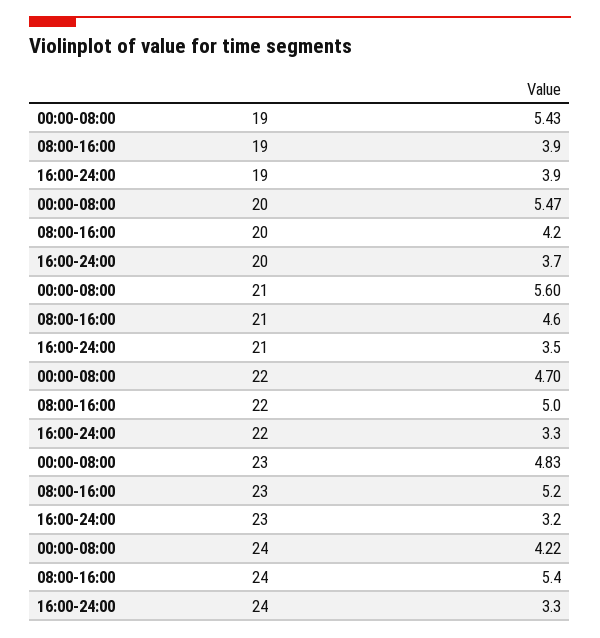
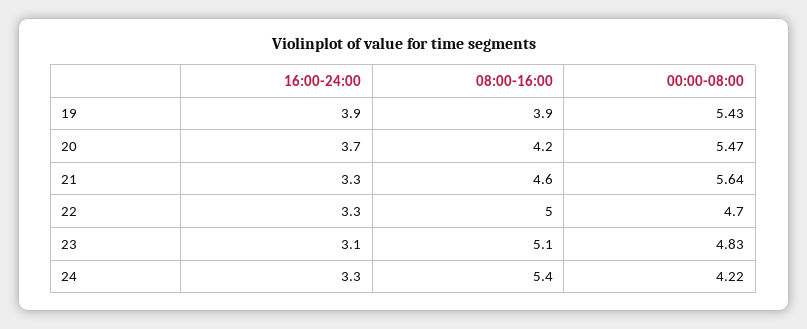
00:00-08:00, 21: 5.6 -> 5.64
16:00-24:00, 21: 3.5 -> 3.3
08:00-16:00, 23: 5.2 -> 5.1
16:00-24:00, 23: 3.2 -> 3.1

